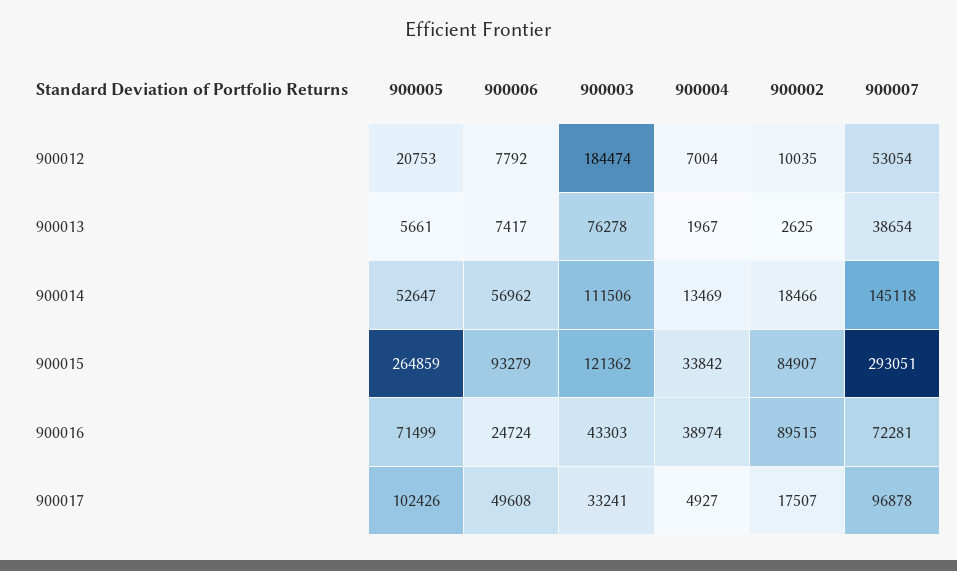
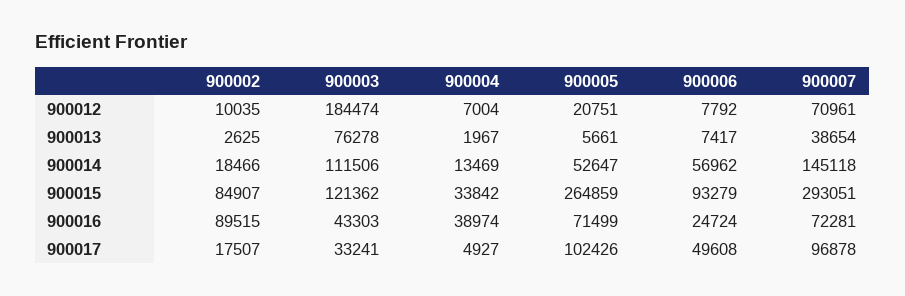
900005, 900012: 20753 -> 20751
900007, 900012: 53054 -> 70961

